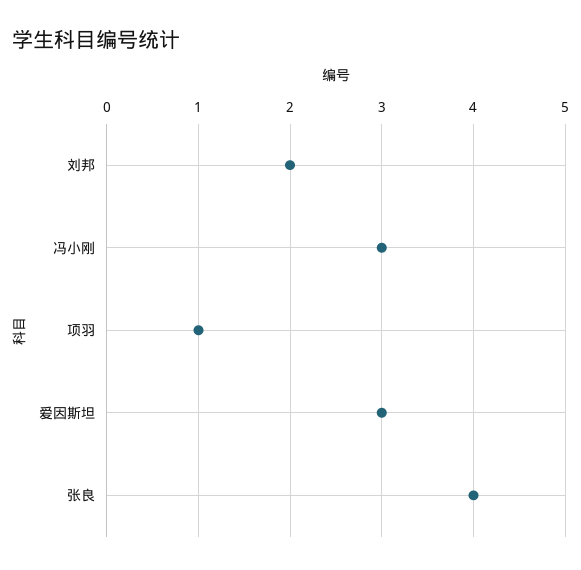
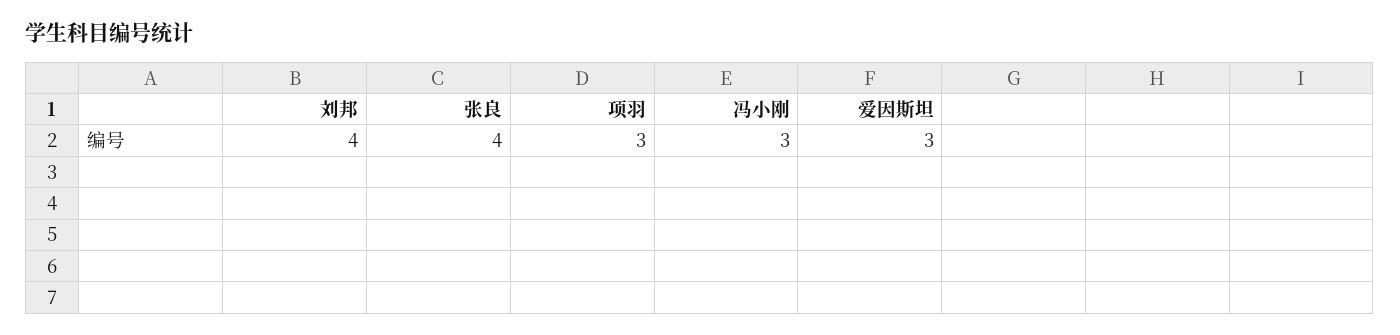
刘邦: 2 -> 4
项羽: 1 -> 3

